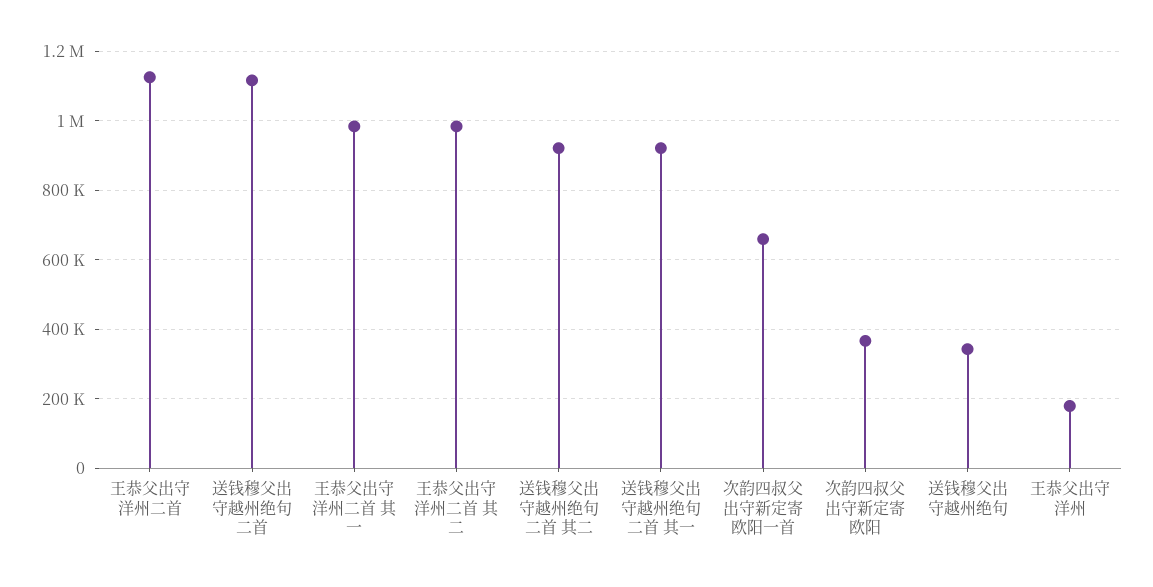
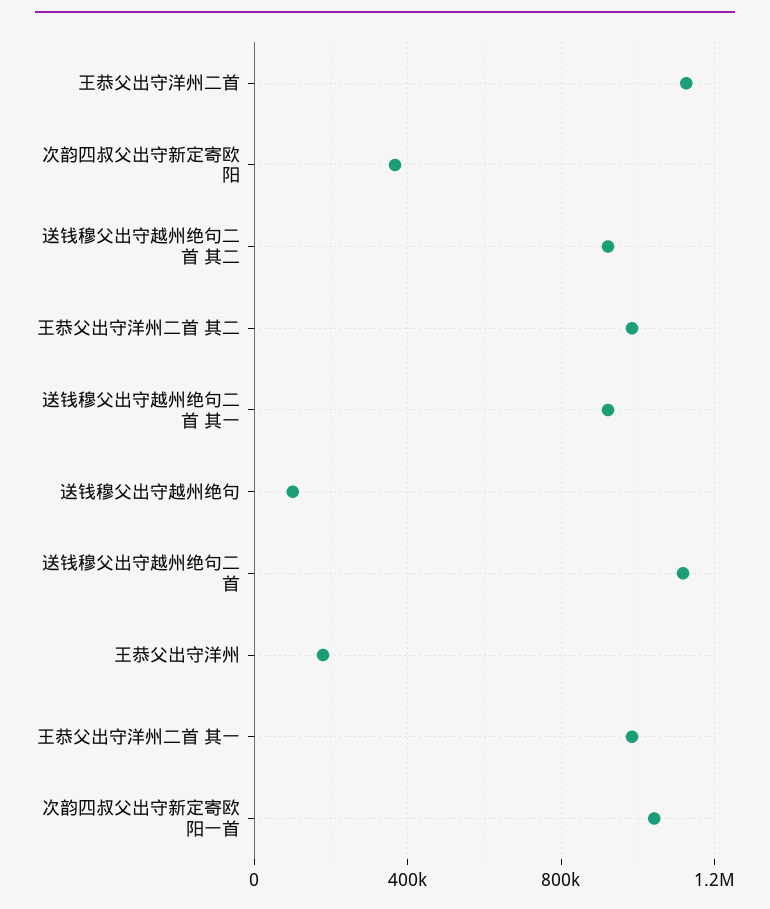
次韵四叔父出守新定寄欧阳一首: 660000 -> 1050000
送钱穆父出守越州绝句: 340000 -> 100000

